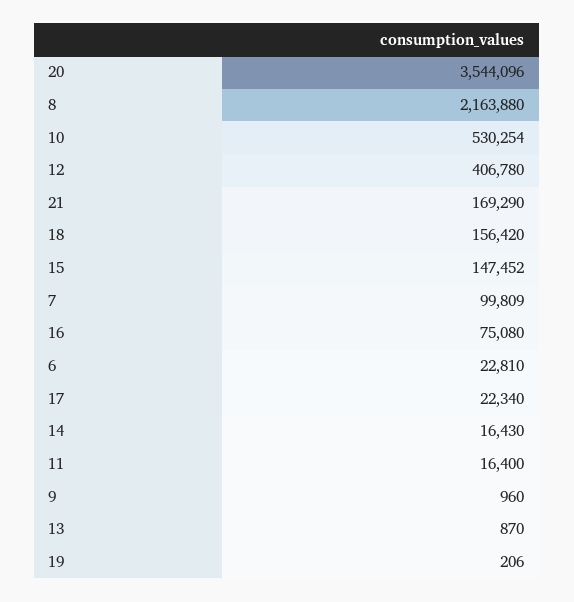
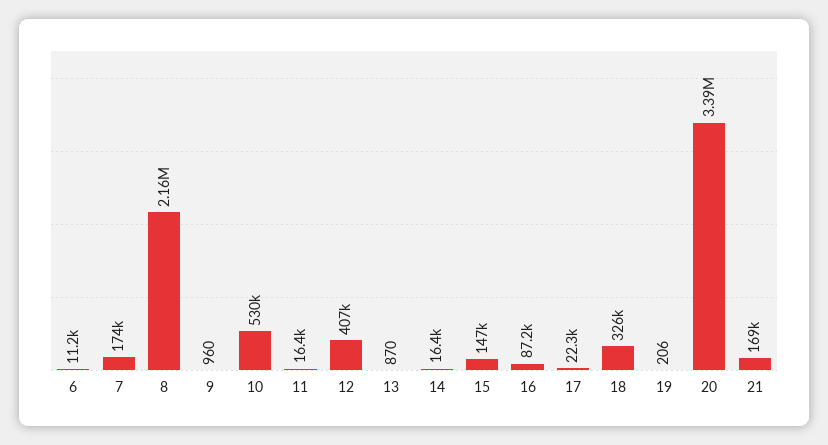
20: 3544096 -> 3390000
18: 156420 -> 326000
7: 99809 -> 174000
16: 75080 -> 87200
6: 22810 -> 11200

